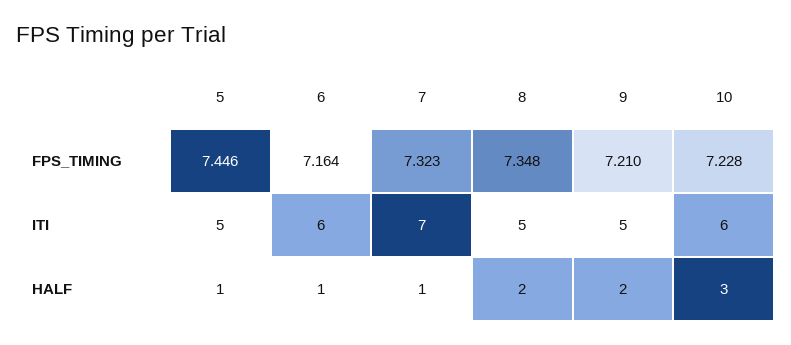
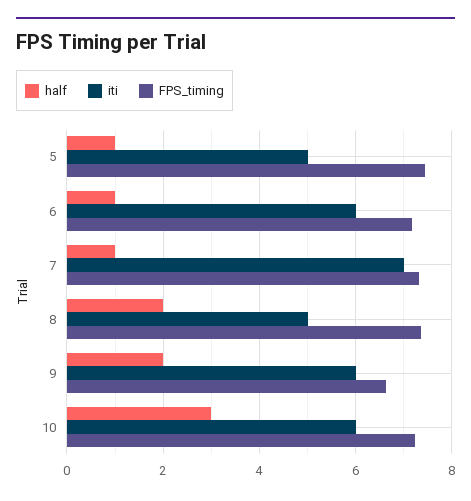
FPS_TIMING, 9: 7.21 -> 6.6
ITI, 9: 5 -> 6

